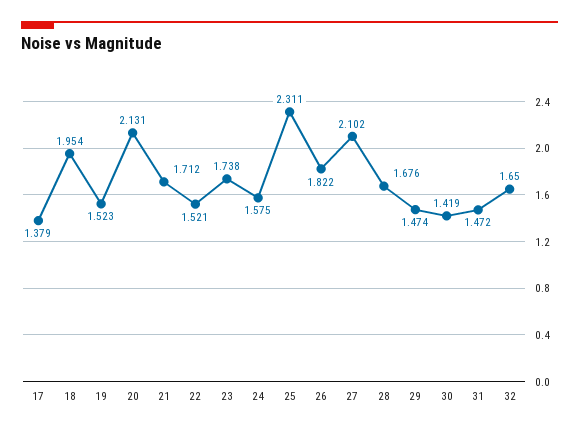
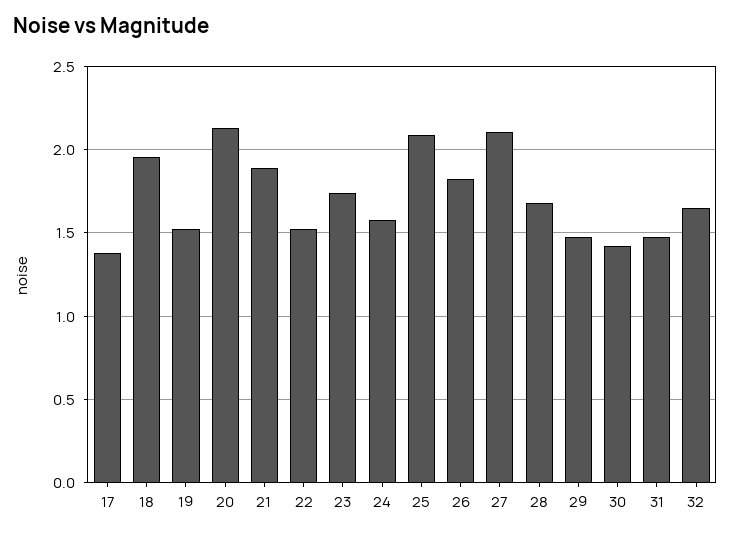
21: 1.712 -> 1.9
25: 2.311 -> 2.1

